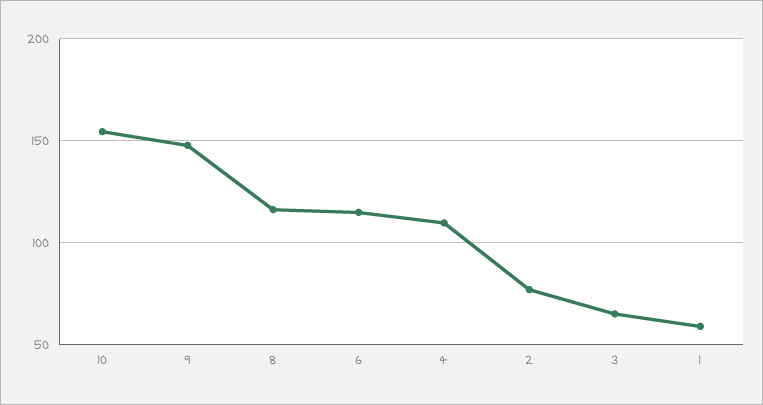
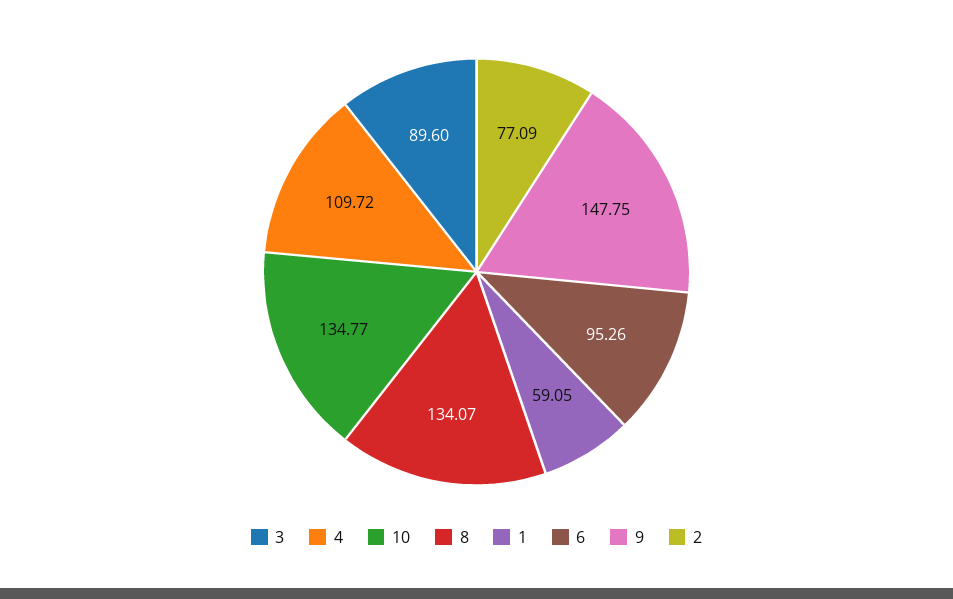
10: 155 -> 134.77
8: 115 -> 134.07
6: 115 -> 95.26
3: 65 -> 89.6

